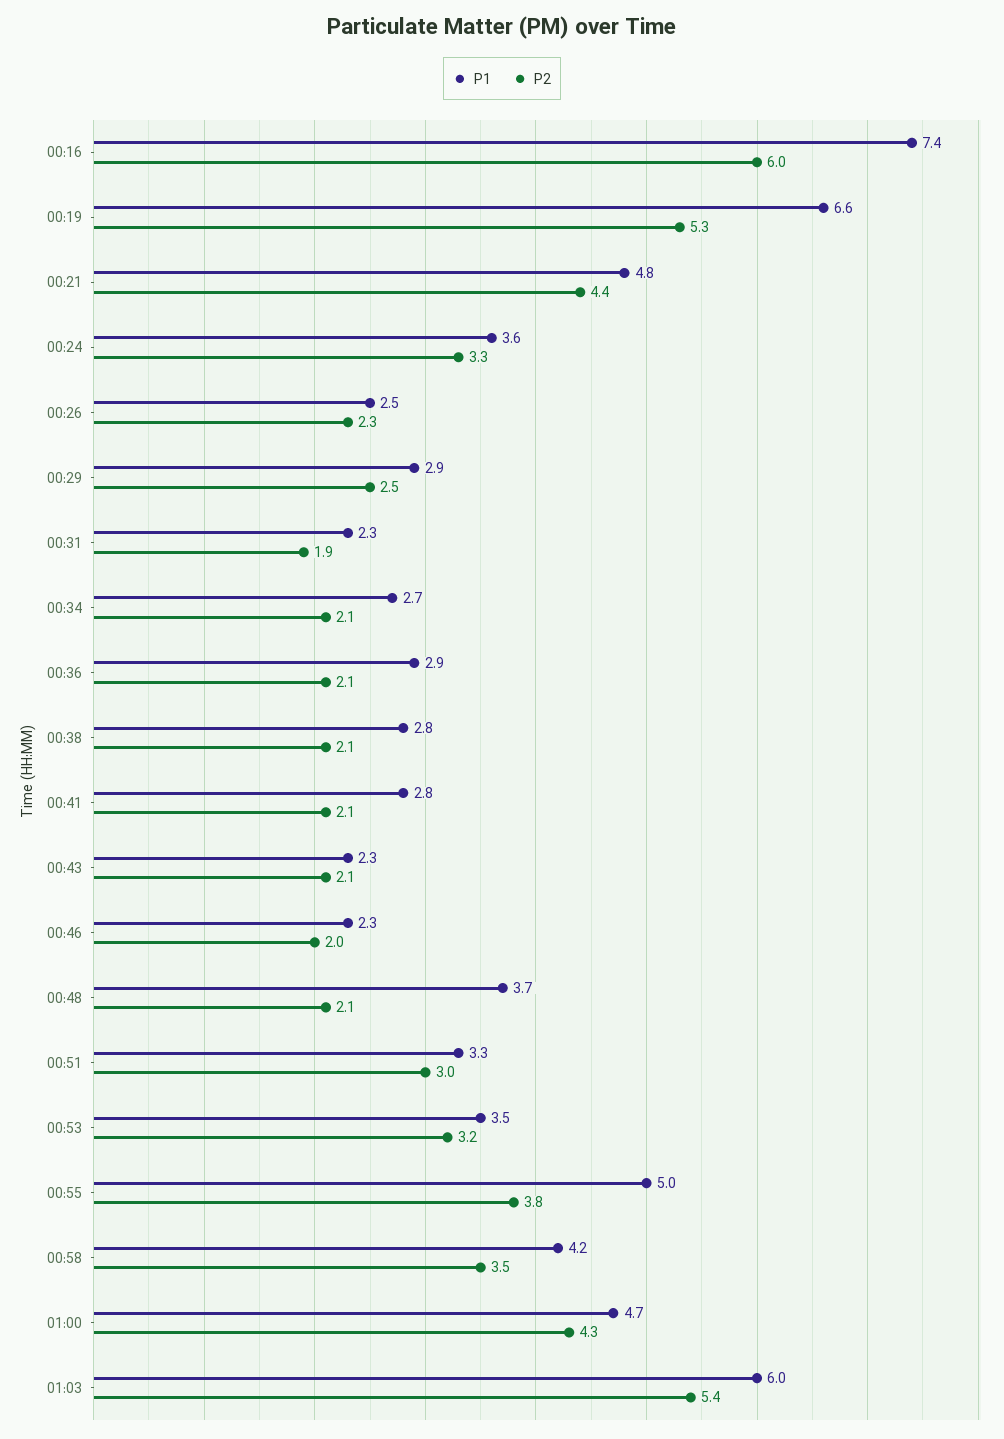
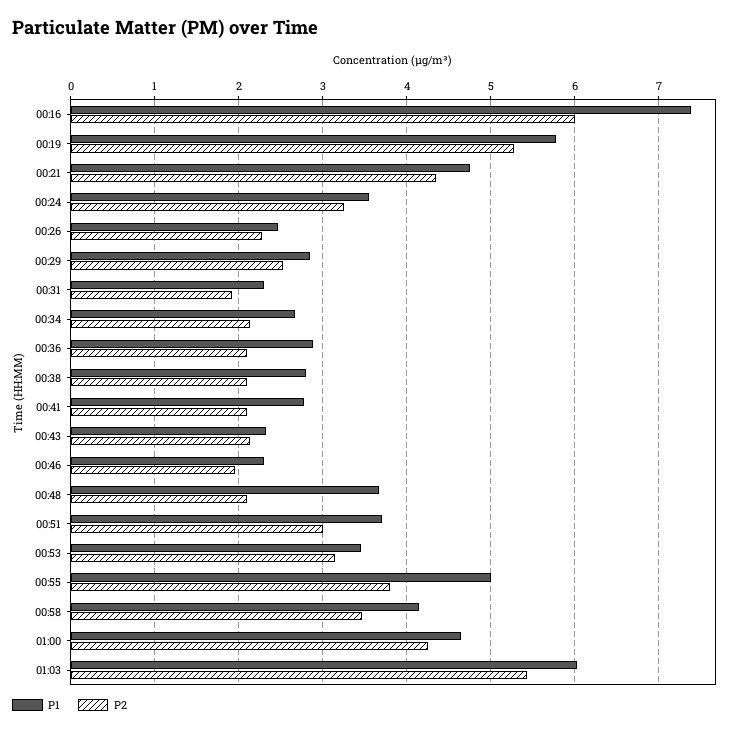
P1, 00:19: 6.6 -> 5.8
P1, 00:51: 3.3 -> 3.7

